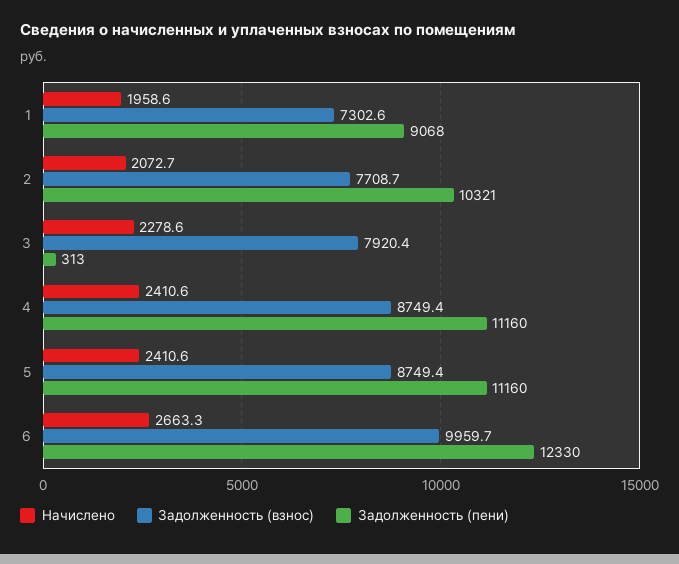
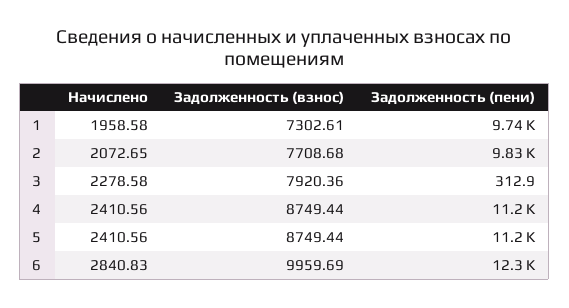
Задолженность (пени), 1: 9068 -> 9740
Задолженность (пени), 2: 10321 -> 9830
Начислено, 6: 2663.3 -> 2840.83

